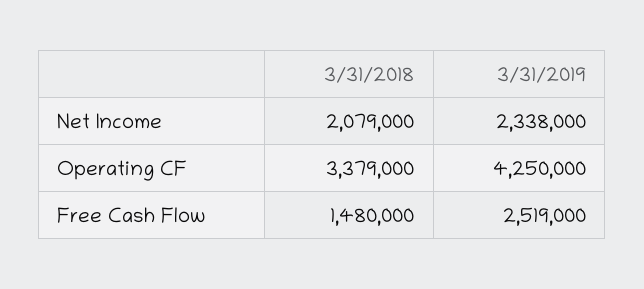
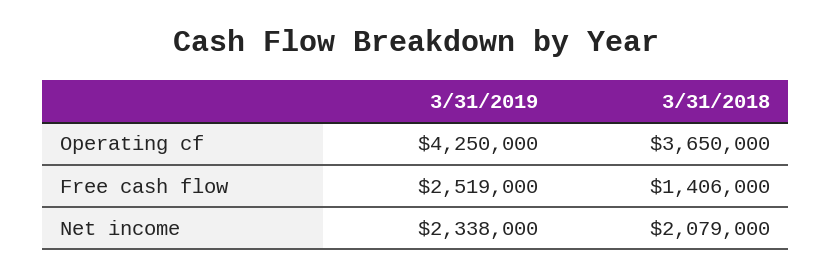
3/31/2018, Operating CF: 3379000 -> 3650000
3/31/2018, Free Cash Flow: 1480000 -> 1406000

